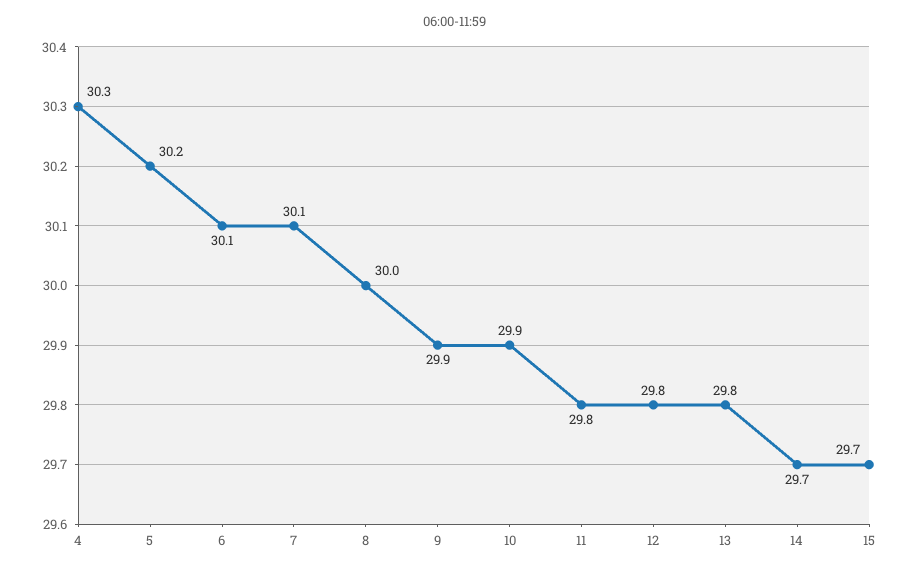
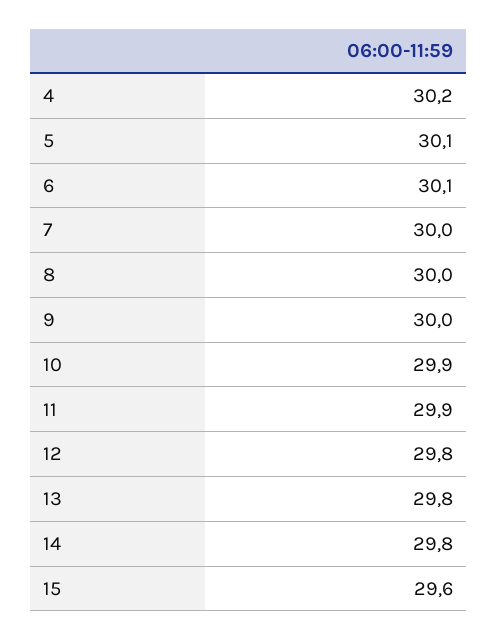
4: 30.3 -> 30.2
5: 30.2 -> 30.1
7: 30.1 -> 30
9: 29.9 -> 30
11: 29.8 -> 29.9
14: 29.7 -> 29.8
15: 29.7 -> 29.6

